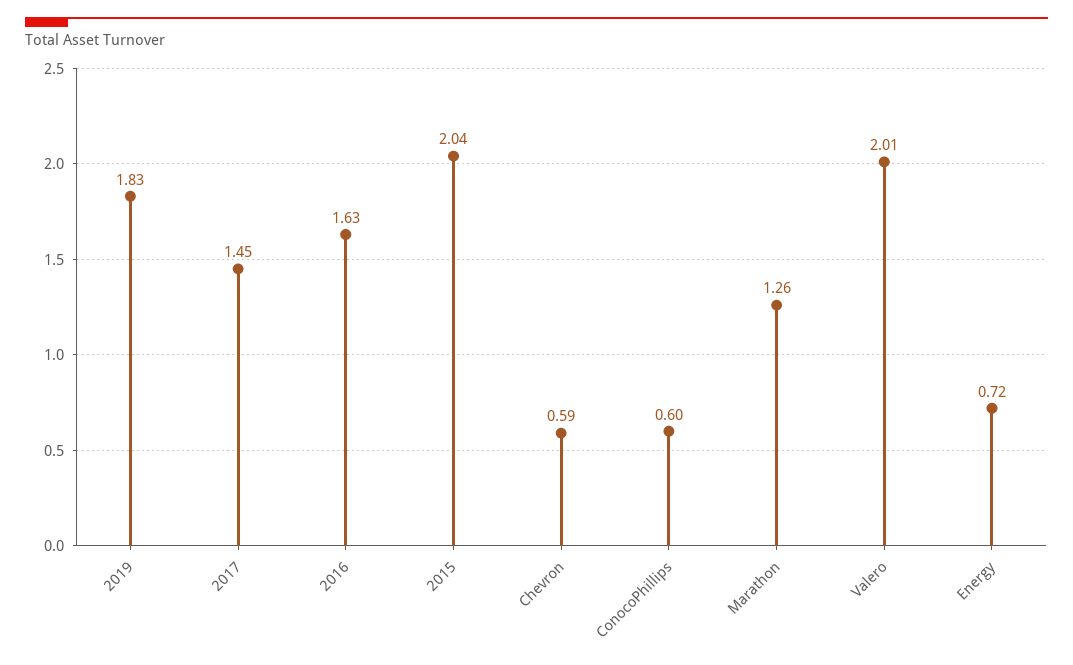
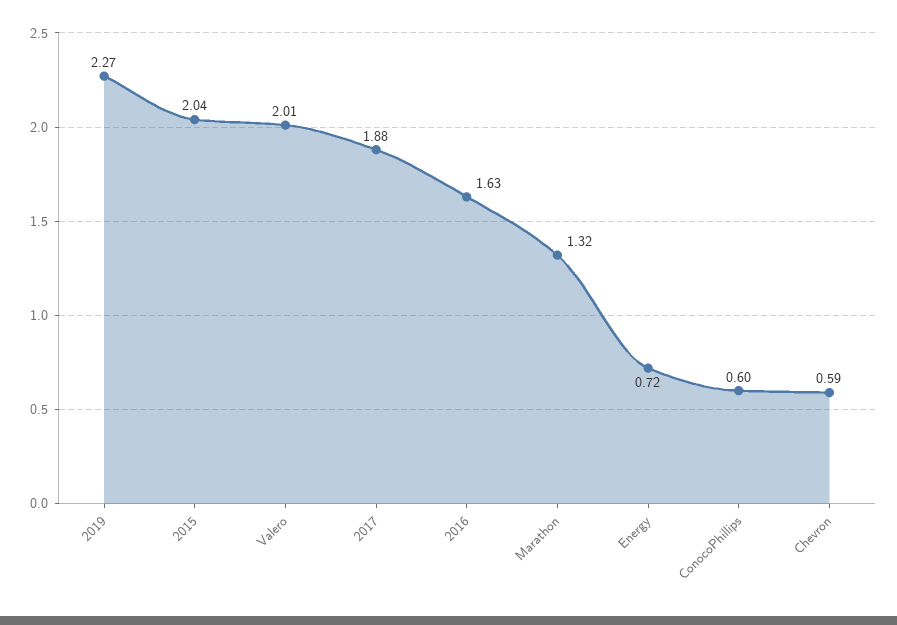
2019: 1.83 -> 2.27
2017: 1.45 -> 1.88
Marathon: 1.26 -> 1.32

